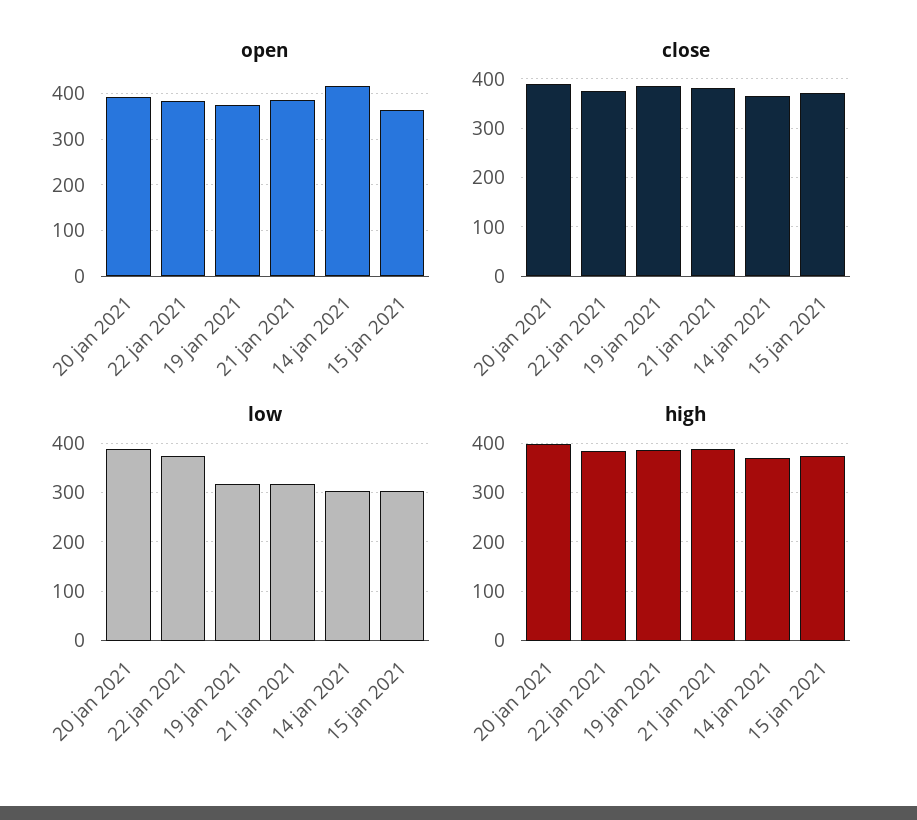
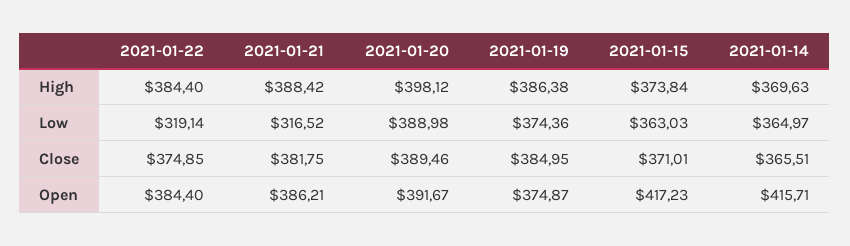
open, 15 jan 2021: 360 -> 417.23
low, 22 jan 2021: 380 -> 319.14
low, 19 jan 2021: 320 -> 374.36
low, 14 jan 2021: 300 -> 364.97
low, 15 jan 2021: 300 -> 363.03

